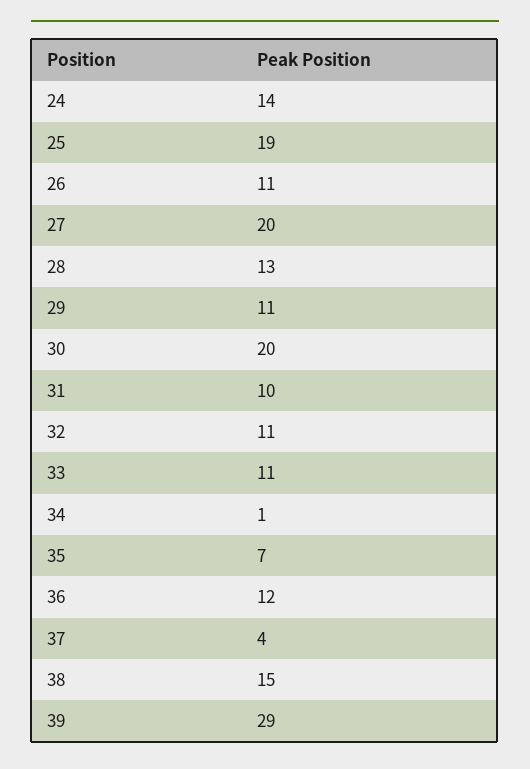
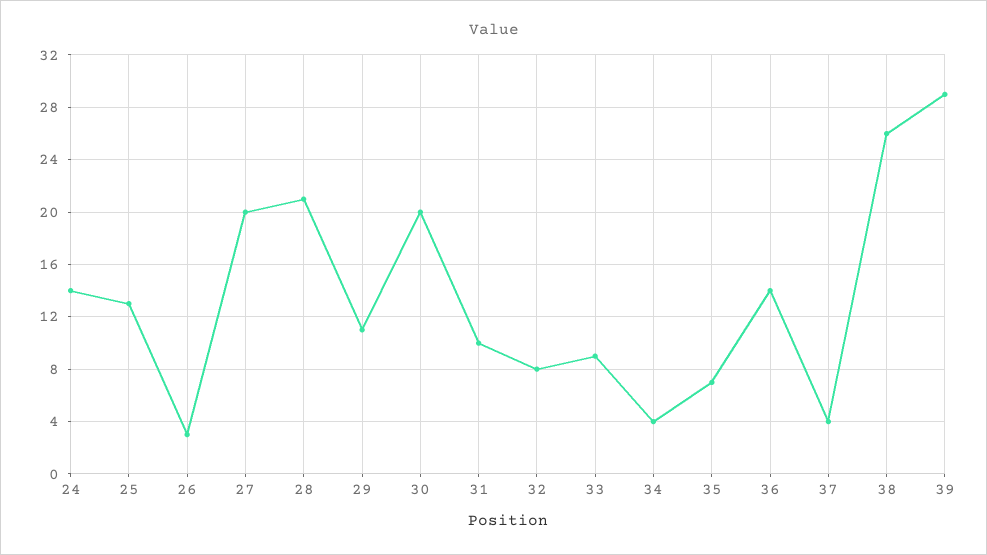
25: 19 -> 13
26: 11 -> 3
28: 13 -> 21
32: 11 -> 8
33: 11 -> 9
34: 1 -> 4
36: 12 -> 14
38: 15 -> 26

